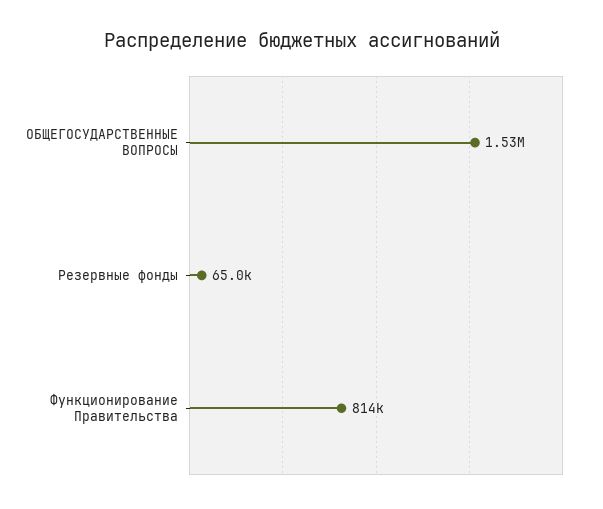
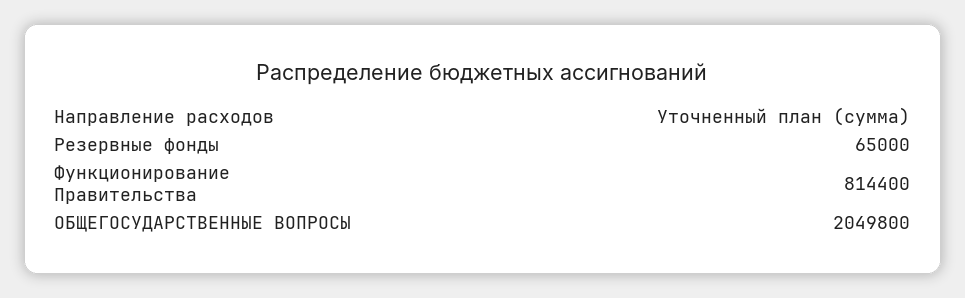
ОБЩЕГОСУДАРСТВЕННЫЕ ВОПРОСЫ: 1530000 -> 2049800

